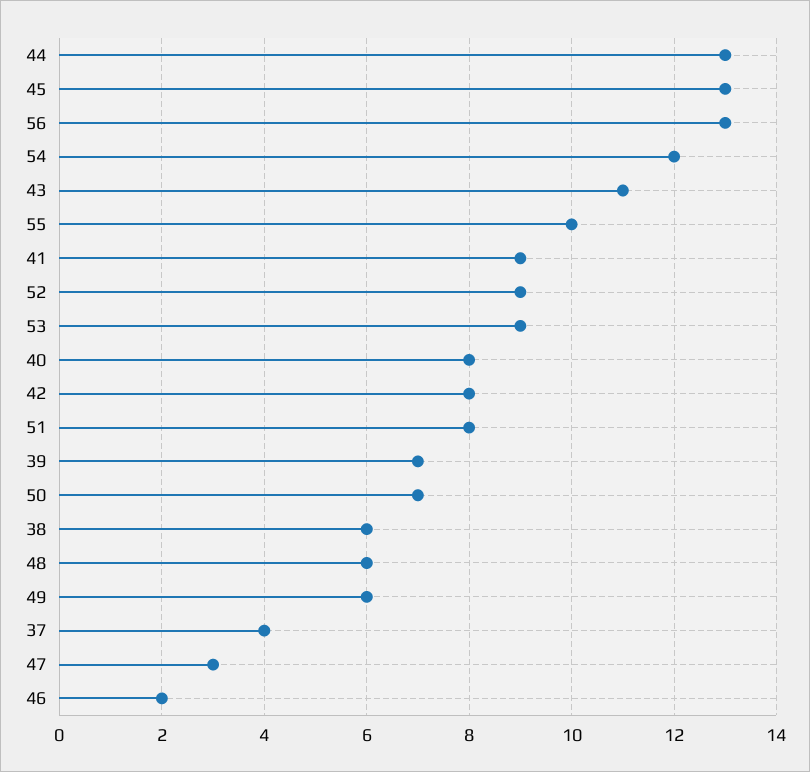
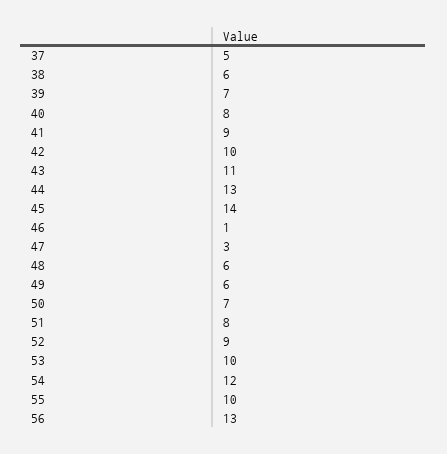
45: 13 -> 14
53: 9 -> 10
42: 8 -> 10
37: 4 -> 5
46: 2 -> 1

